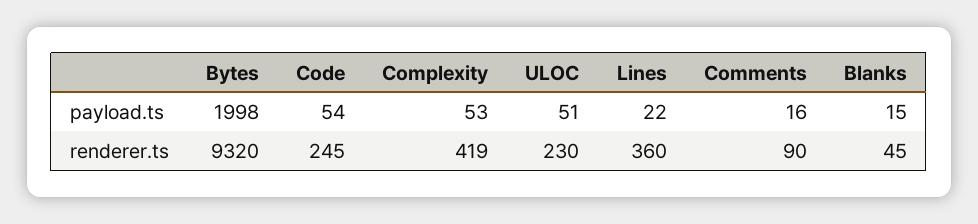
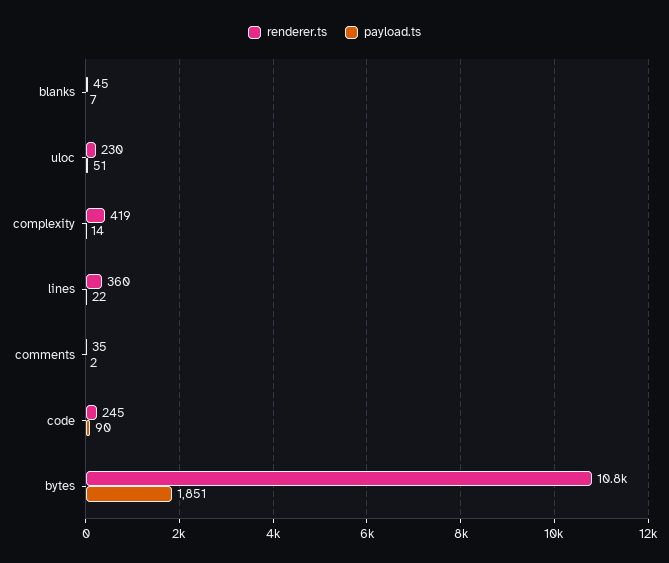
payload.ts, Bytes: 1998 -> 1851
payload.ts, Code: 54 -> 90
payload.ts, Complexity: 53 -> 14
payload.ts, Comments: 16 -> 2
payload.ts, Blanks: 15 -> 7
renderer.ts, Bytes: 9320 -> 10800
renderer.ts, Comments: 90 -> 35

